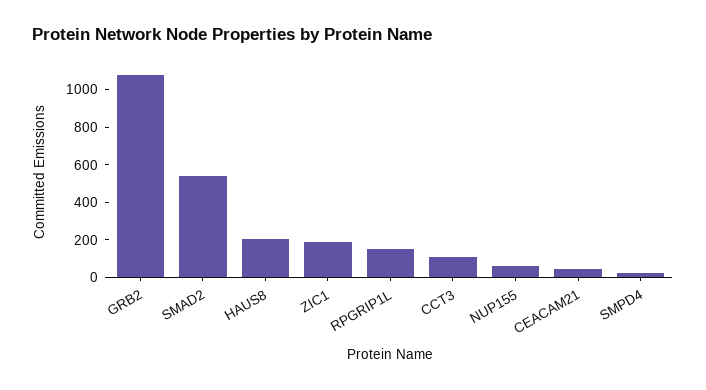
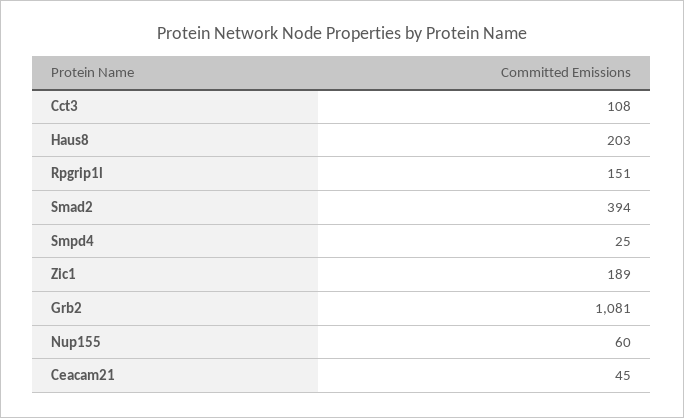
SMAD2: 550 -> 394

